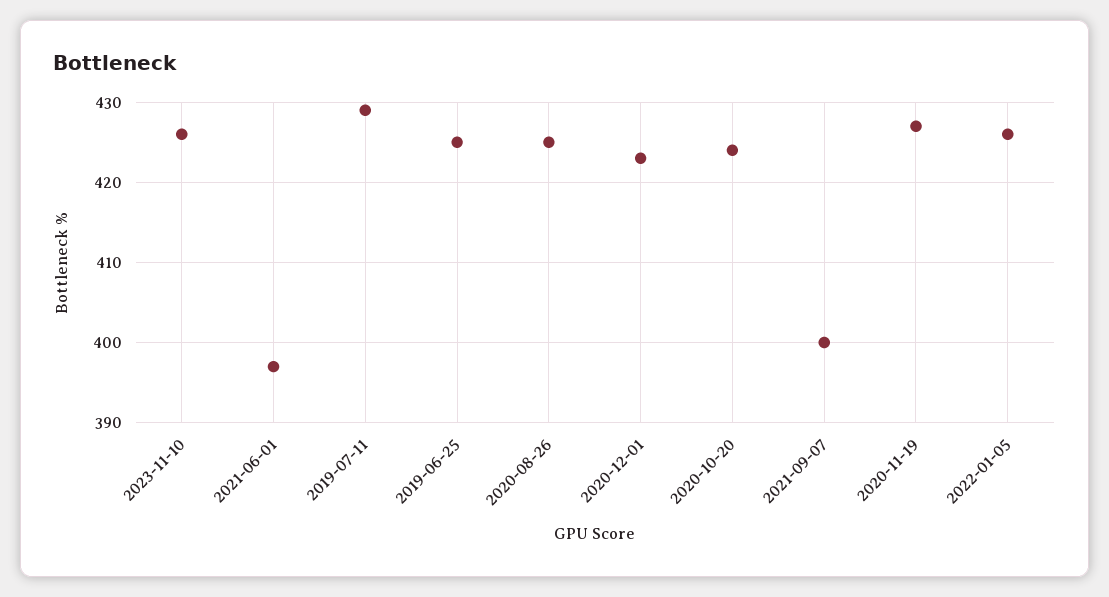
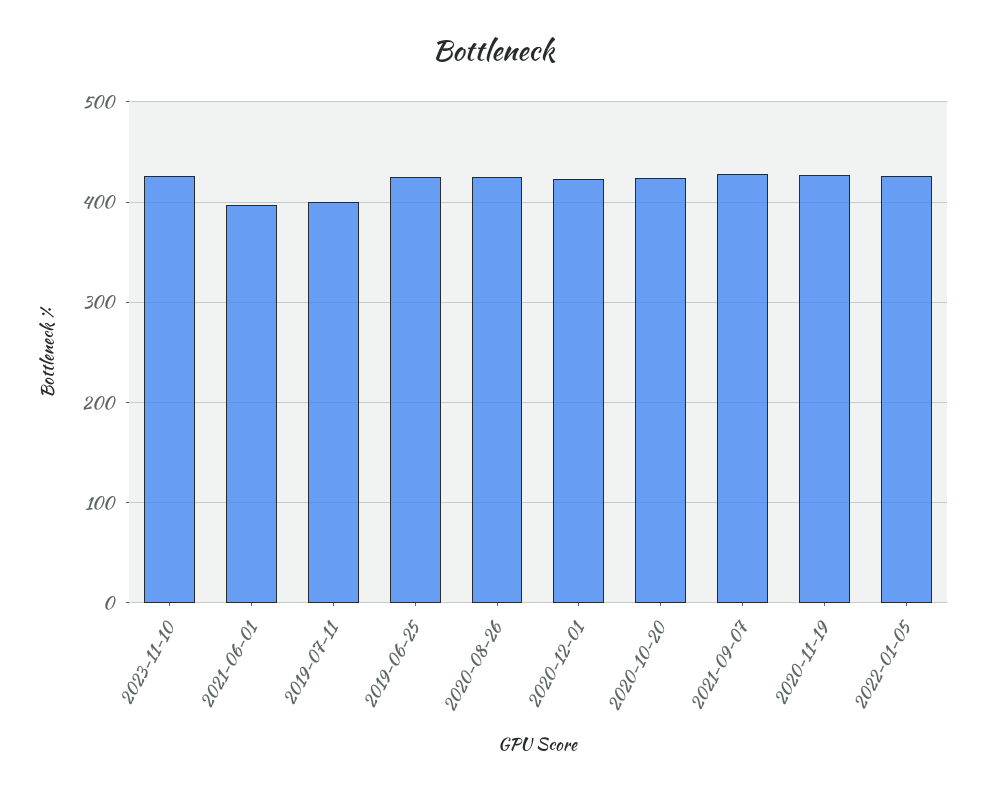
2019-07-11: 429 -> 400
2021-09-07: 400 -> 430

